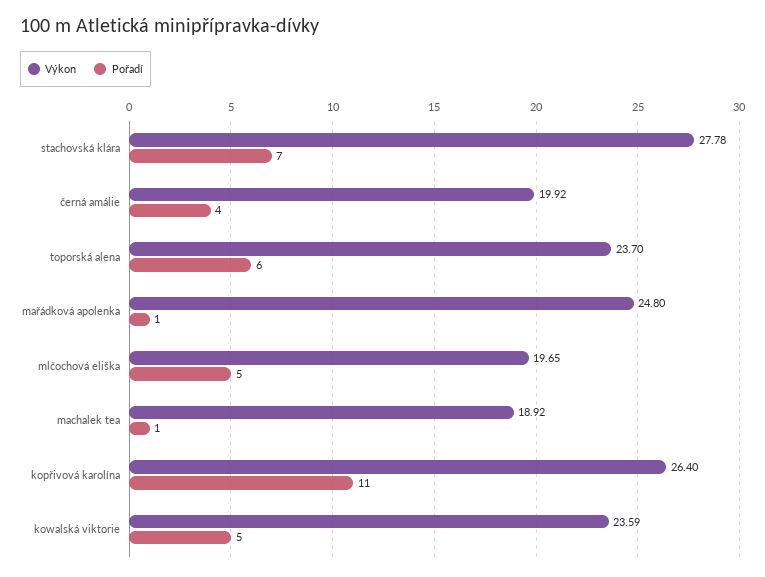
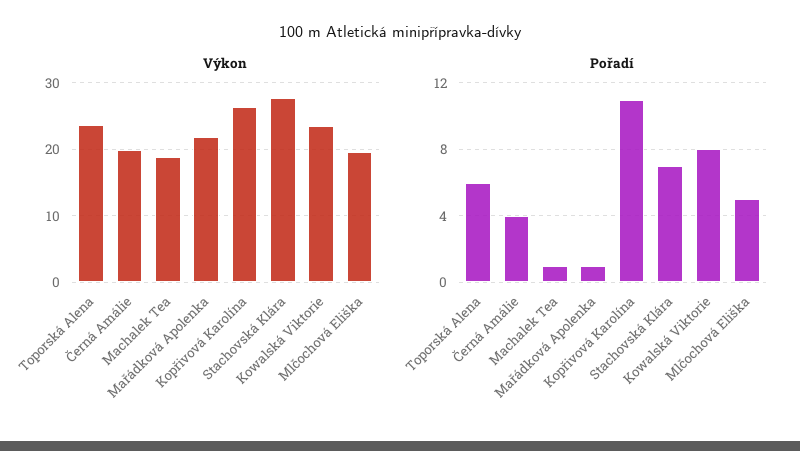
Výkon, mařádková apolenka: 24.8 -> 22
Pořadí, kowalská viktorie: 5 -> 8

